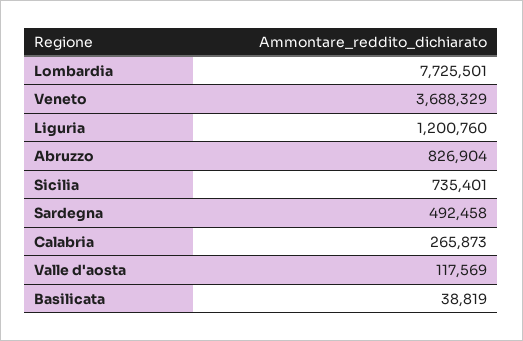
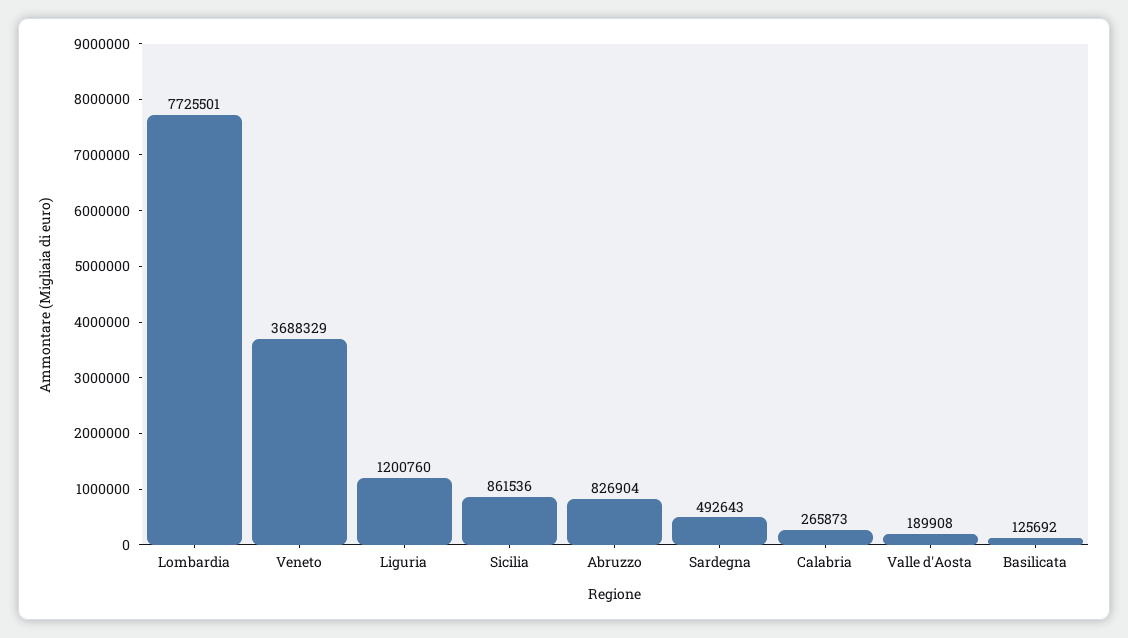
Sicilia: 735401 -> 861536
Sardegna: 492458 -> 492643
Valle d'aosta: 117569 -> 189908
Basilicata: 38819 -> 125692

